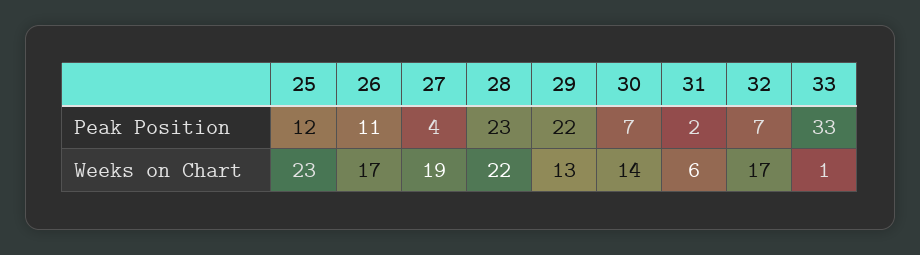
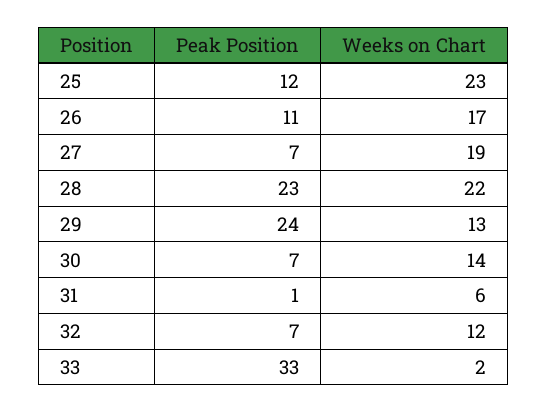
27, Peak Position: 4 -> 7
29, Peak Position: 22 -> 24
31, Peak Position: 2 -> 1
32, Weeks on Chart: 17 -> 12
33, Weeks on Chart: 1 -> 2

